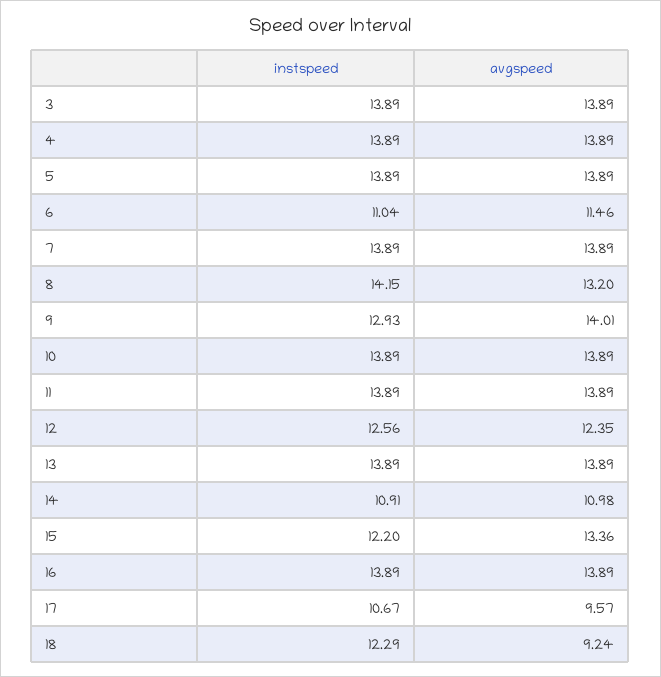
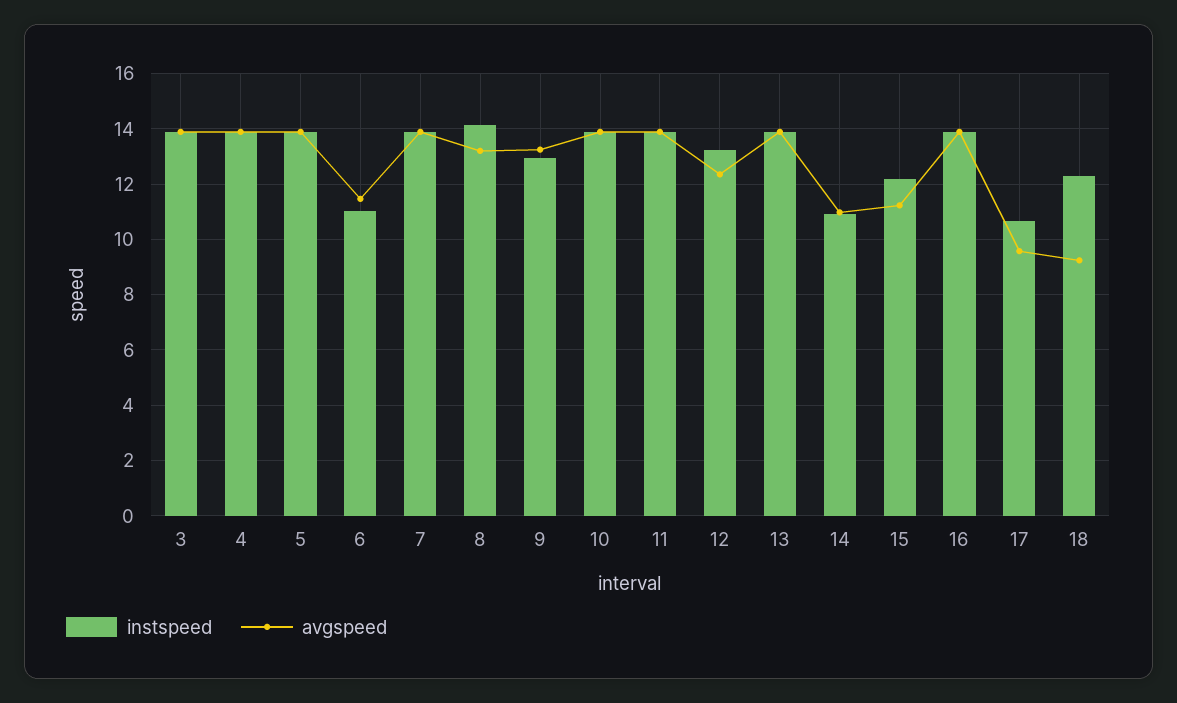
avgspeed, 9: 14.01 -> 13.25
instspeed, 12: 12.56 -> 13.25
avgspeed, 15: 13.36 -> 11.25

